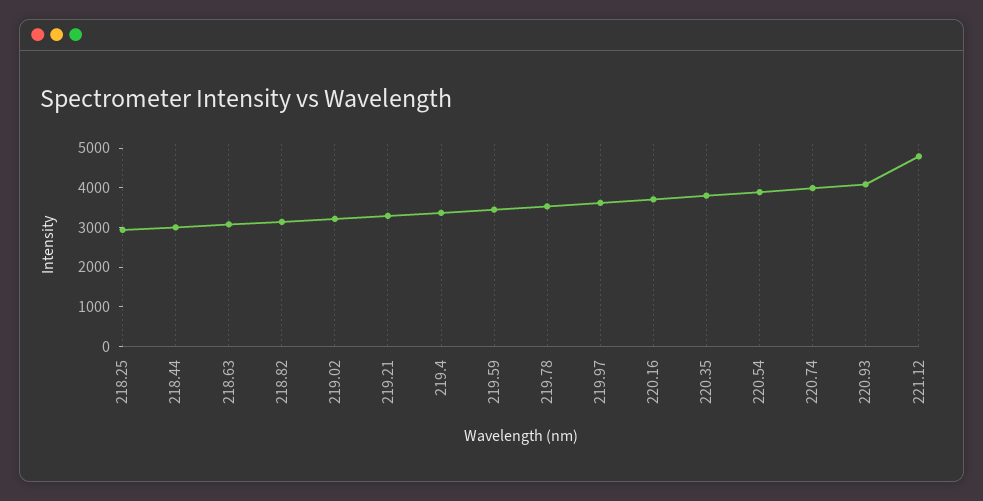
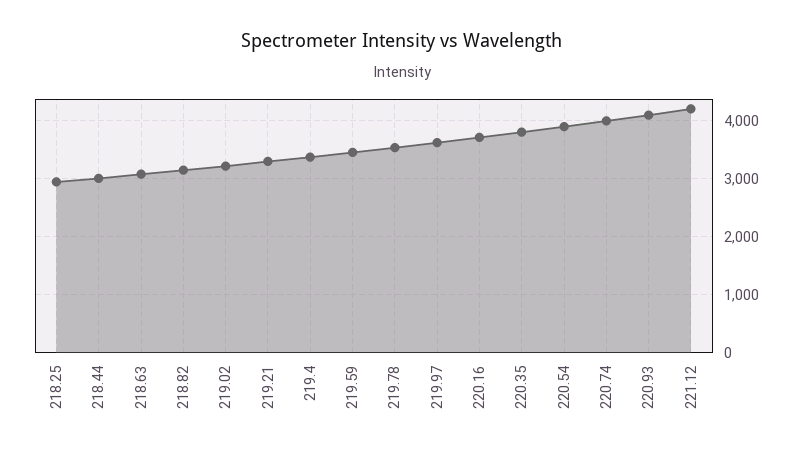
221.12: 4750 -> 4200

